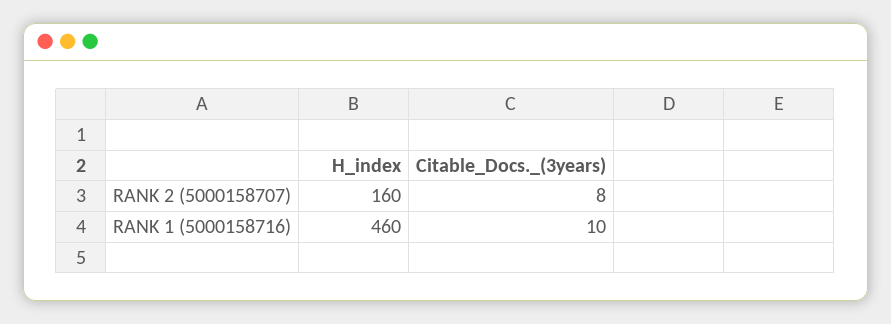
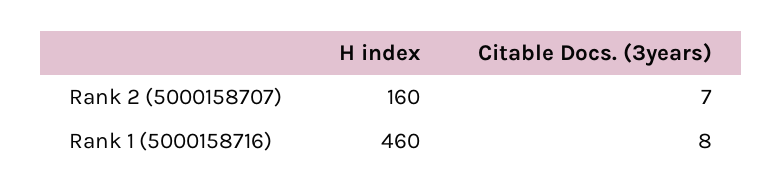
Citable_Docs._(3years), RANK 2 (5000158707): 8 -> 7
Citable_Docs._(3years), RANK 1 (5000158716): 10 -> 8

